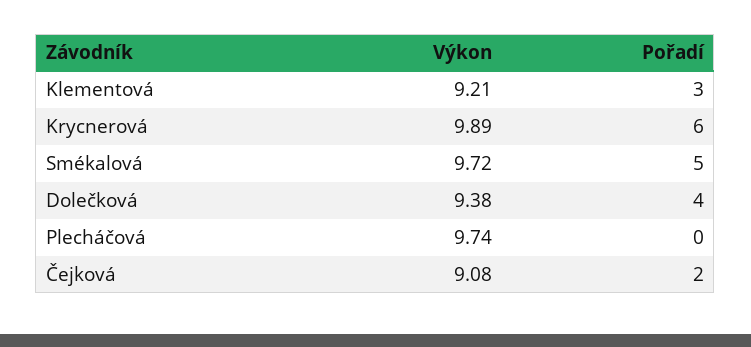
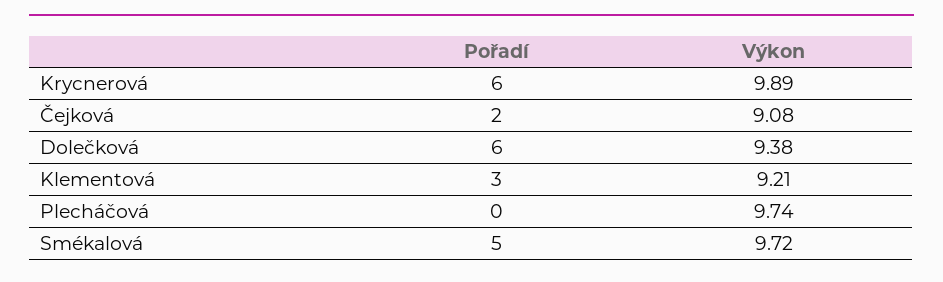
Pořadí, Dolečková: 4 -> 6

